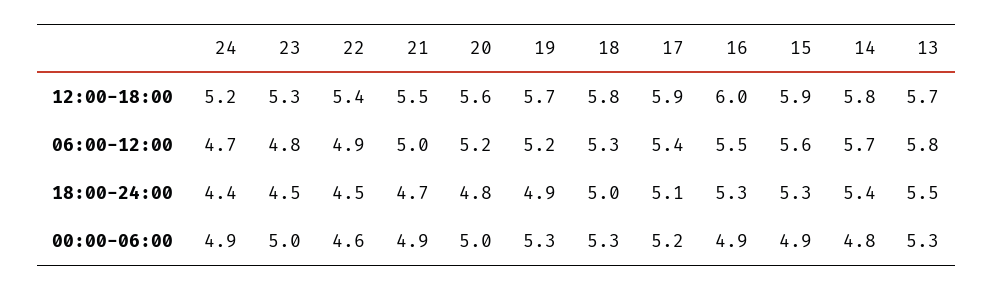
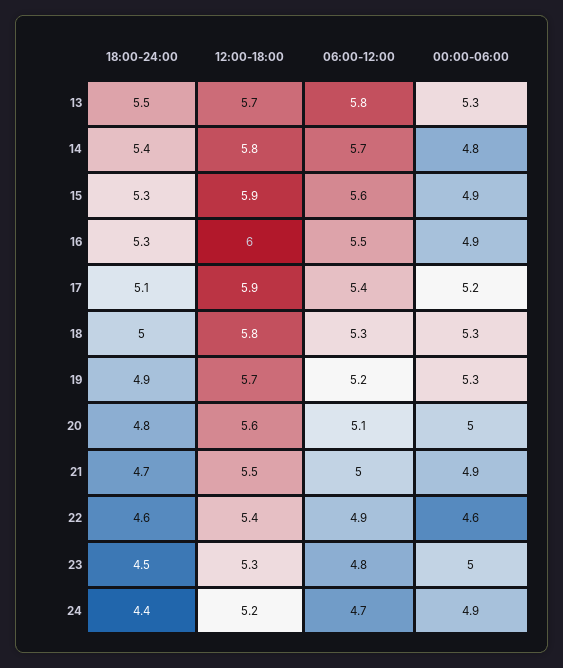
20, 06:00-12:00: 5.2 -> 5.1
22, 18:00-24:00: 4.5 -> 4.6

